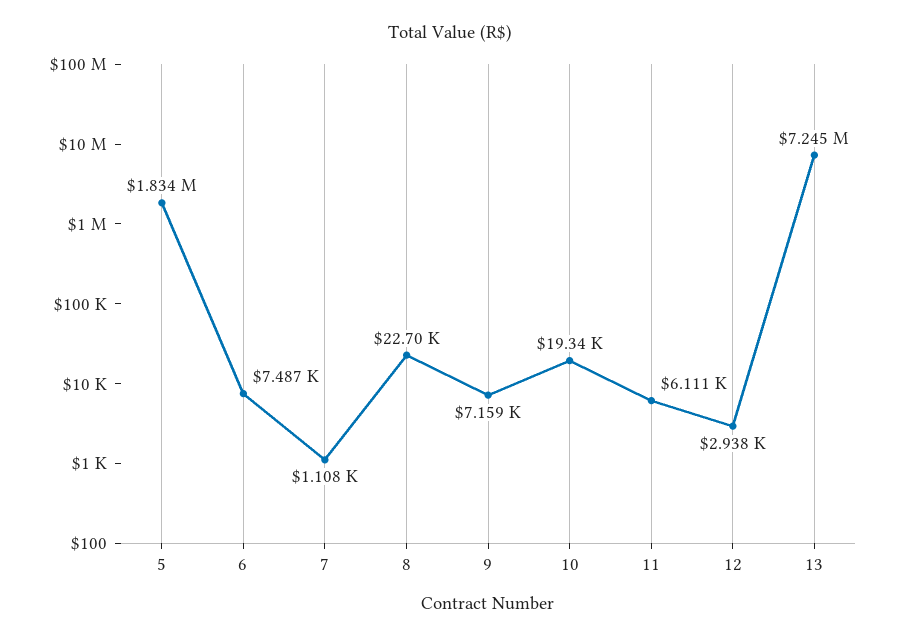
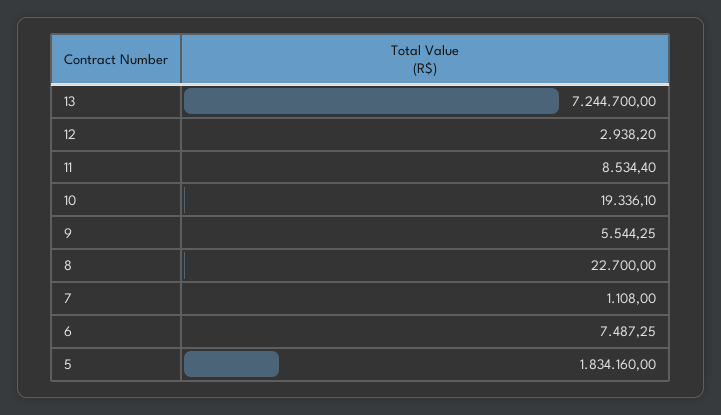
9: 7159 -> 5544.25
11: 6111 -> 8534.4

